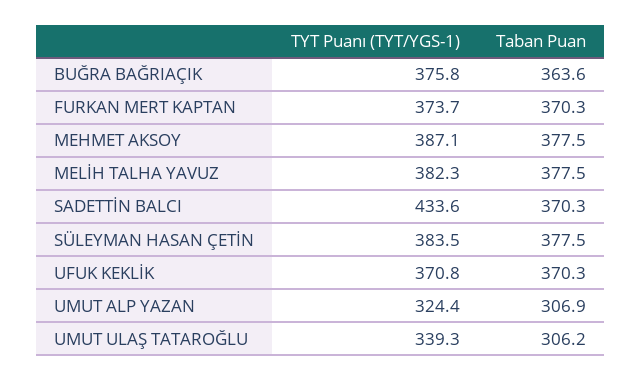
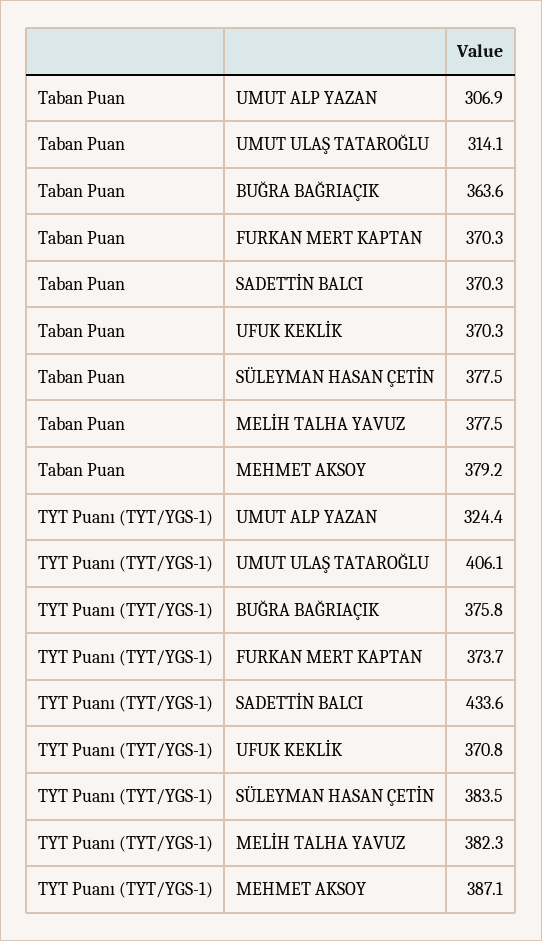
Taban Puan, MEHMET AKSOY: 377.5 -> 379.2
TYT Puanı (TYT/YGS-1), UMUT ULAŞ TATAROĞLU: 339.3 -> 406.1
Taban Puan, UMUT ULAŞ TATAROĞLU: 306.2 -> 314.1

